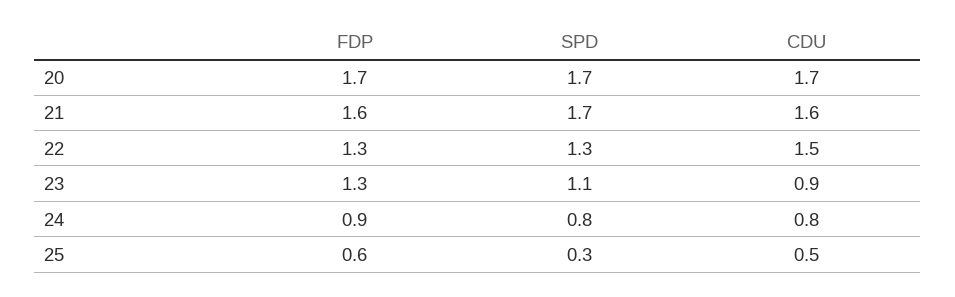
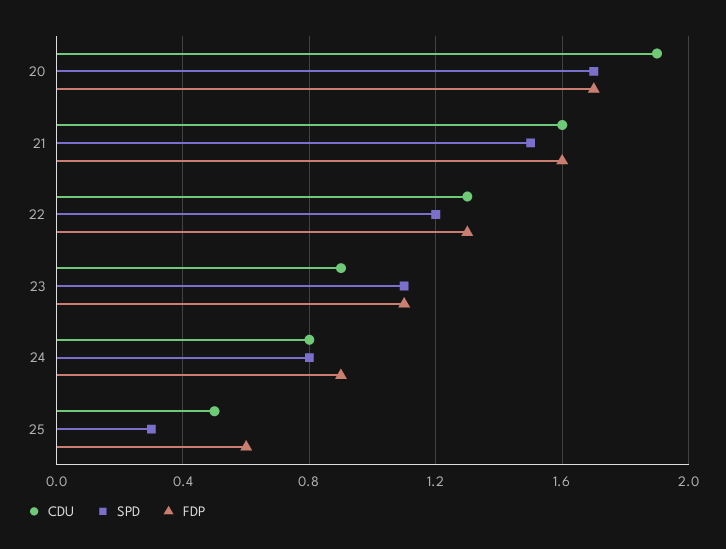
CDU, 20: 1.7 -> 1.9
SPD, 21: 1.7 -> 1.5
SPD, 22: 1.3 -> 1.2
CDU, 22: 1.5 -> 1.3
FDP, 23: 1.3 -> 1.1

